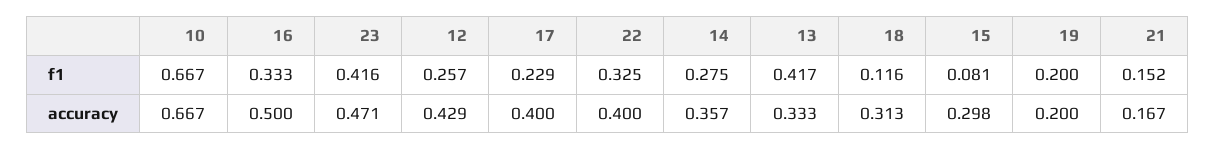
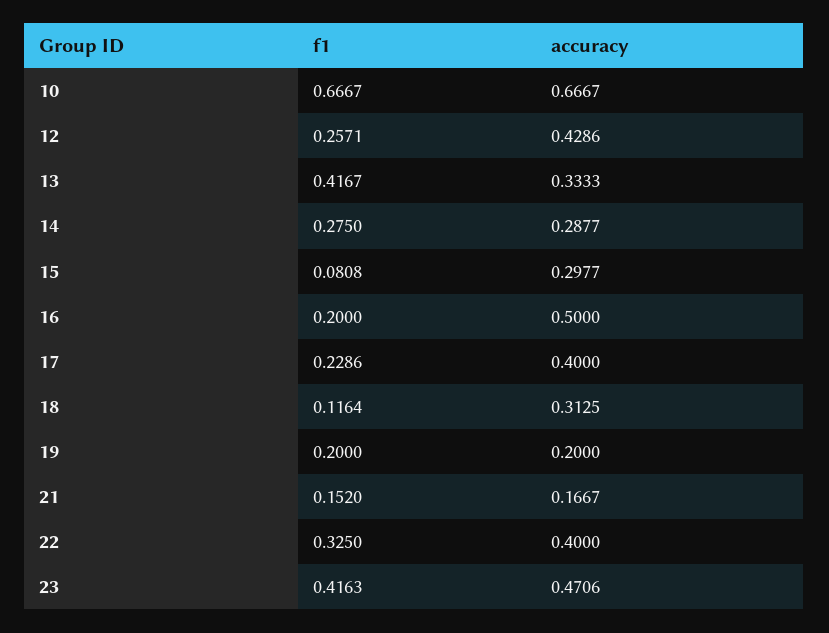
16, f1: 0.333 -> 0.2
14, accuracy: 0.357 -> 0.2877

